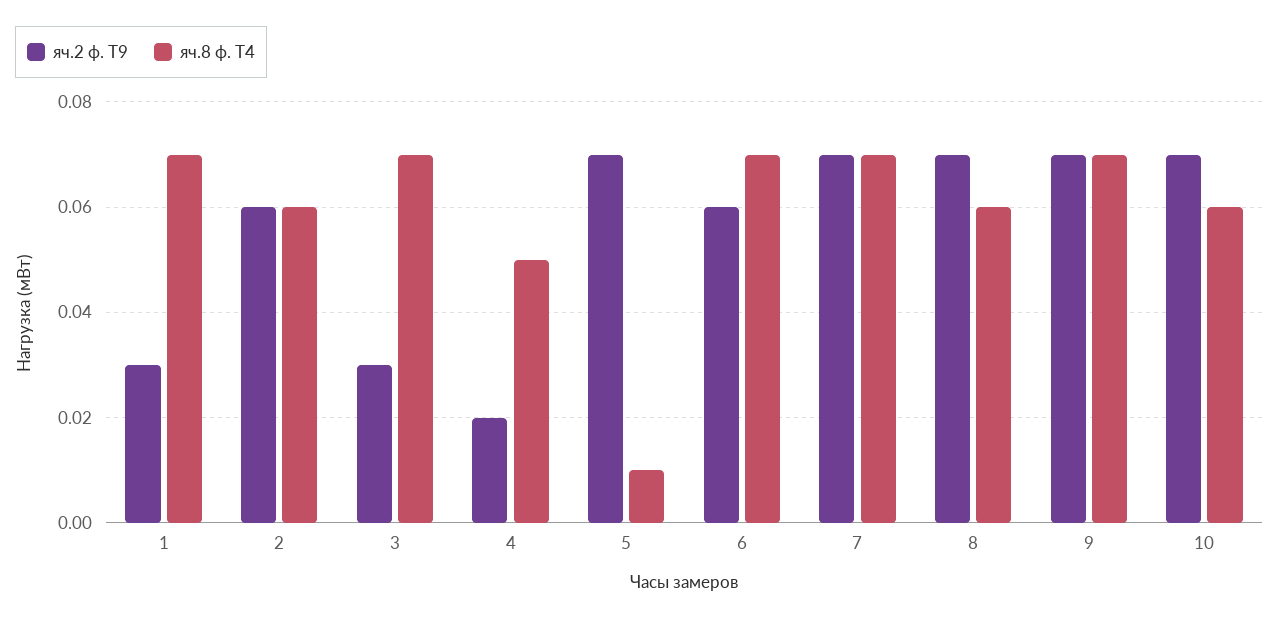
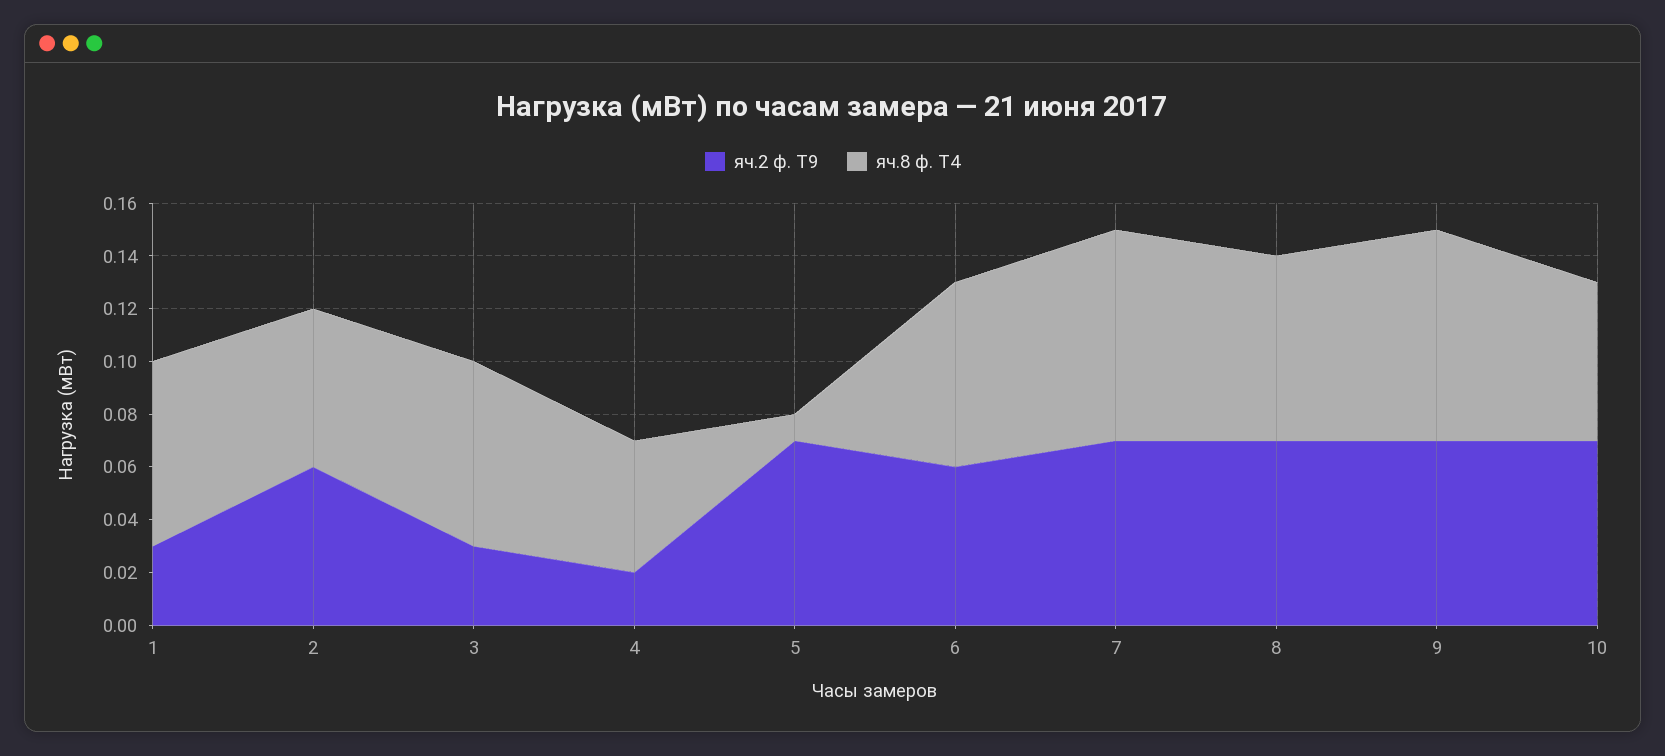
яч.8 ф. Т4, 7: 0.07 -> 0.08
яч.8 ф. Т4, 8: 0.06 -> 0.07
яч.8 ф. Т4, 9: 0.07 -> 0.08

